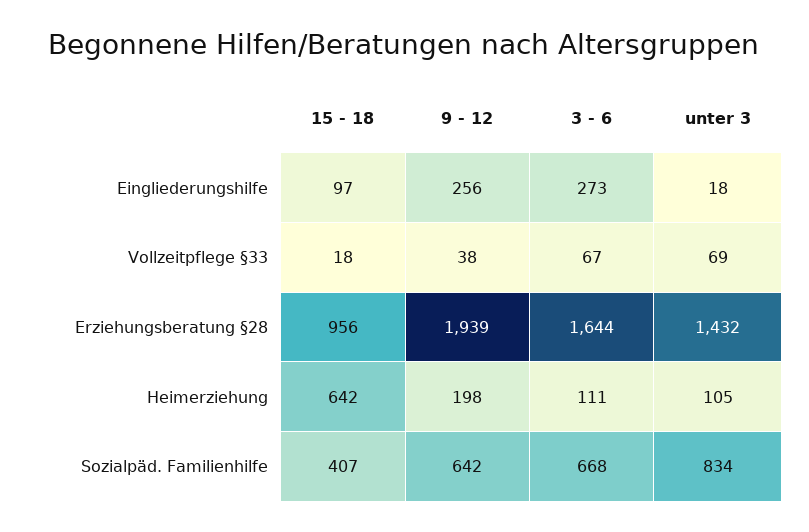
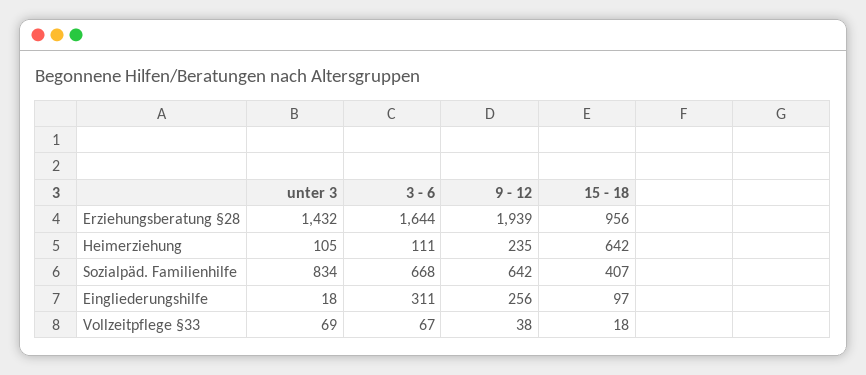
3 - 6, Eingliederungshilfe: 273 -> 311
9 - 12, Heimerziehung: 198 -> 235

